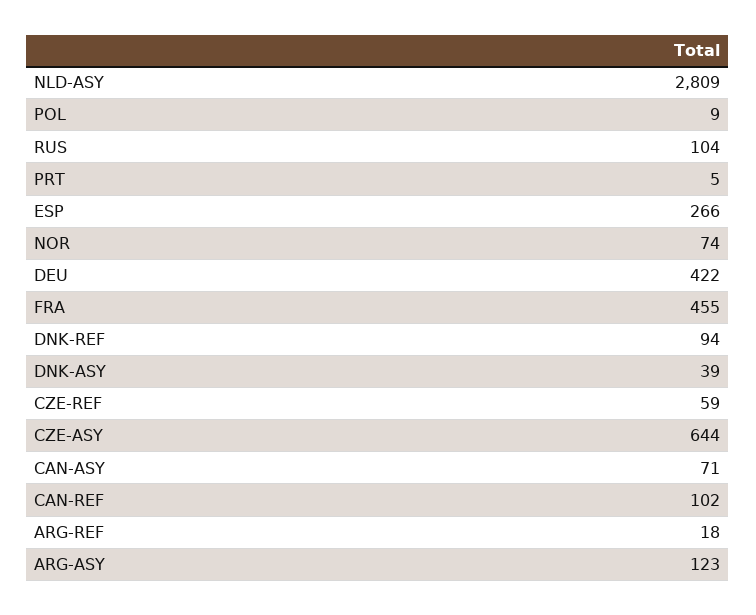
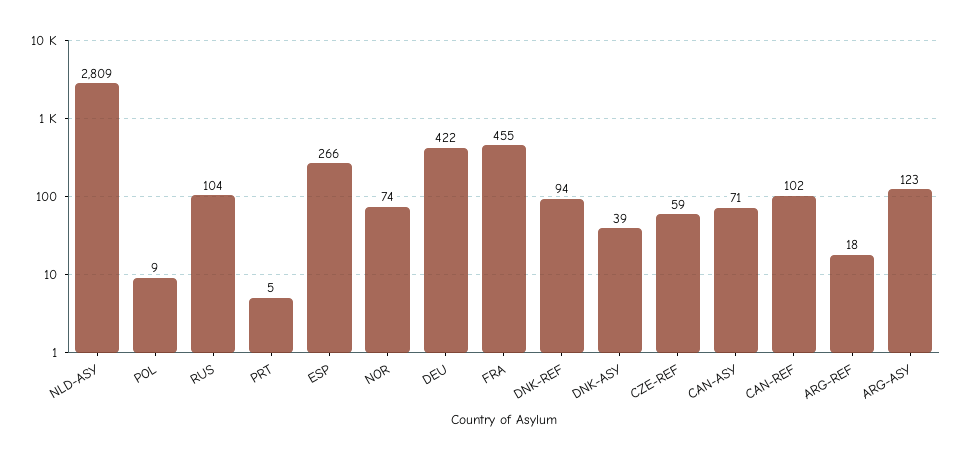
CZE-ASY: 644 -> none

